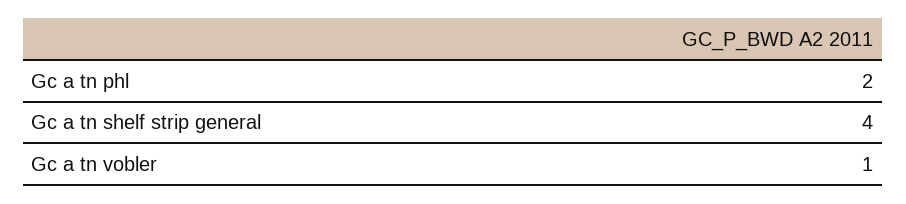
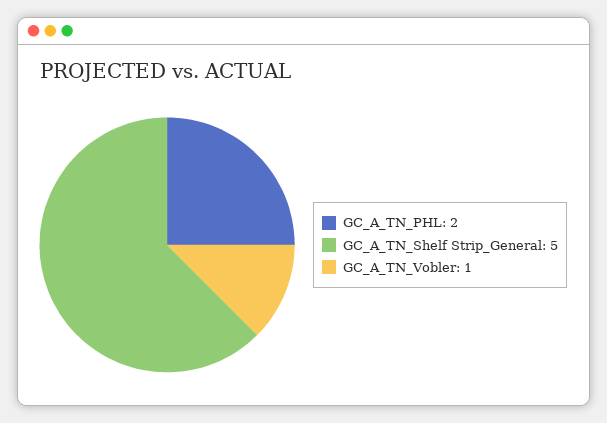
Gc a tn shelf strip general: 4 -> 5

